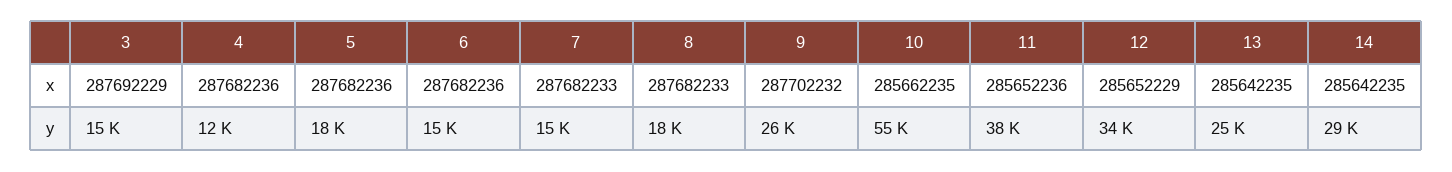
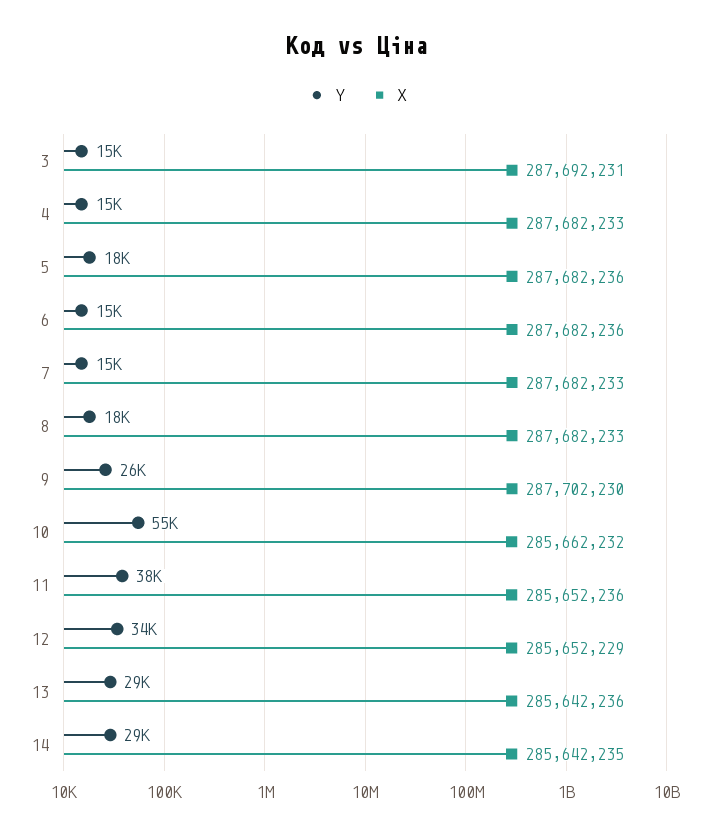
x, 3: 287692229 -> 287692231
x, 4: 287682236 -> 287682233
x, 9: 287702232 -> 287702230
x, 10: 285662235 -> 285662232
x, 13: 285642235 -> 285642236
y, 4: 12000 -> 15000
y, 13: 25000 -> 29000

